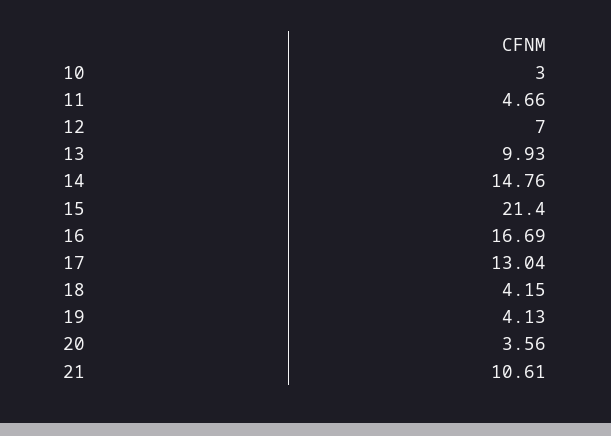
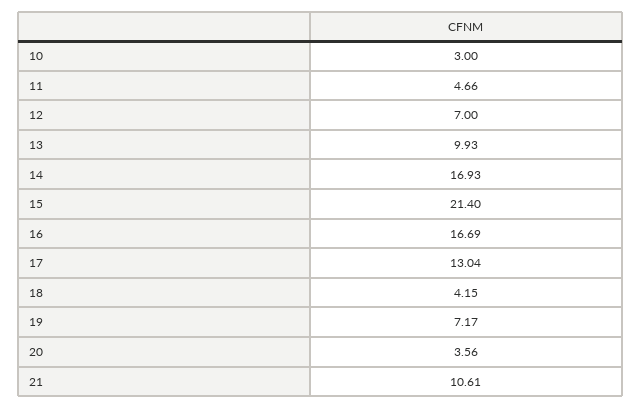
14: 14.76 -> 16.93
19: 4.13 -> 7.17

